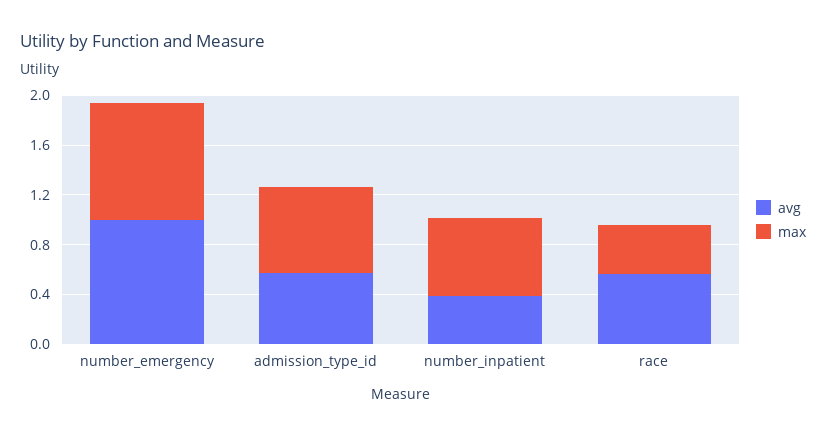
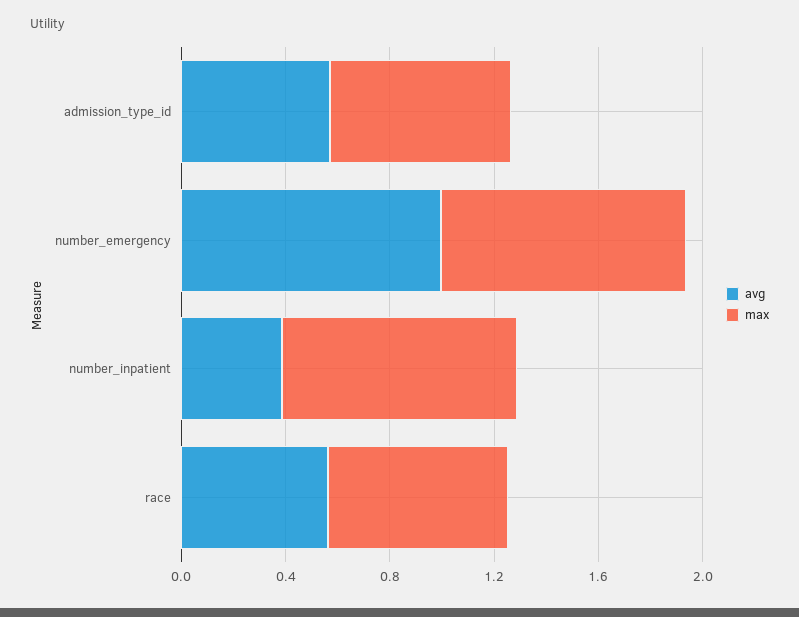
max, number_inpatient: 0.6 -> 0.9
max, race: 0.4 -> 0.7

